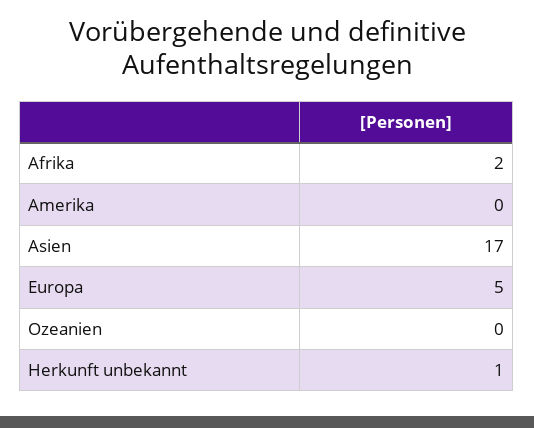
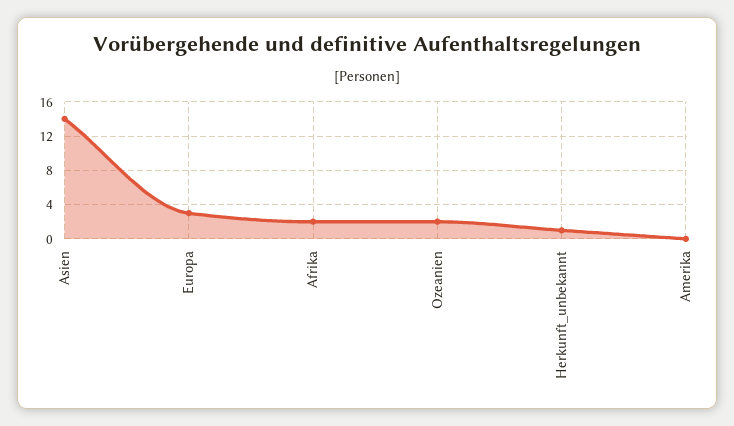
Asien: 17 -> 14
Europa: 5 -> 3
Ozeanien: 0 -> 2

